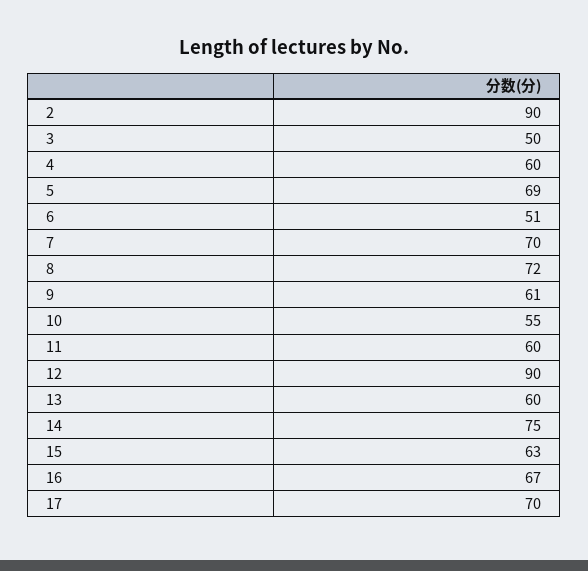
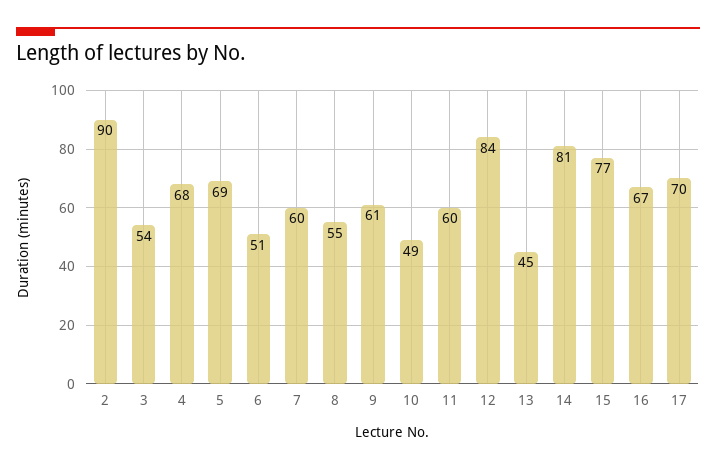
3: 50 -> 54
4: 60 -> 68
7: 70 -> 60
8: 72 -> 55
10: 55 -> 49
12: 90 -> 84
13: 60 -> 45
14: 75 -> 81
15: 63 -> 77

